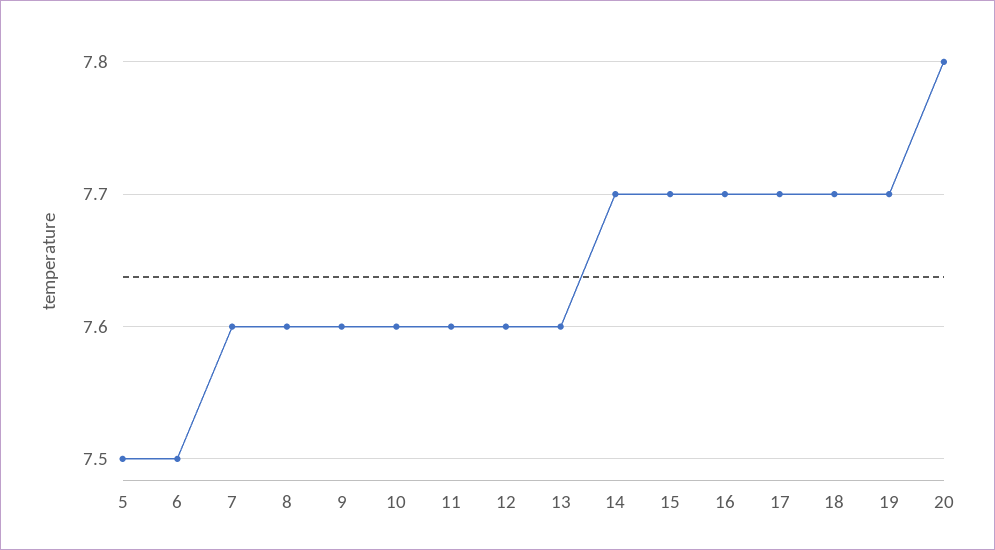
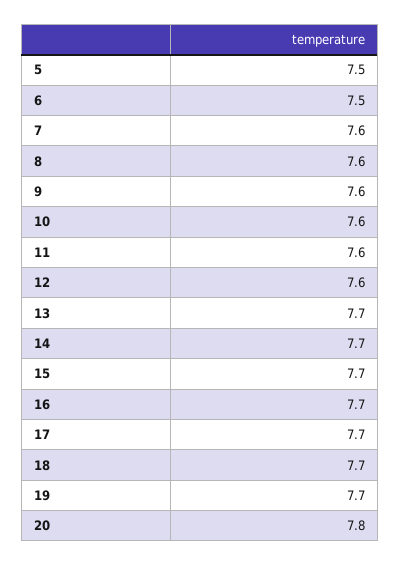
13: 7.6 -> 7.7

